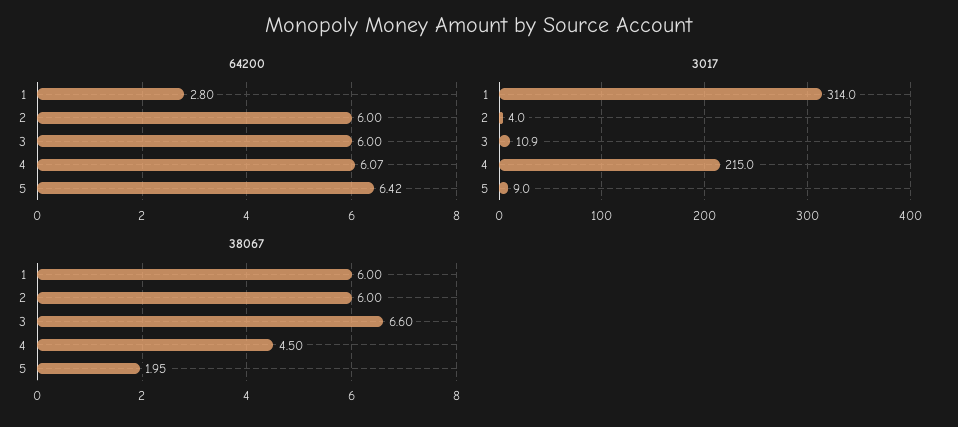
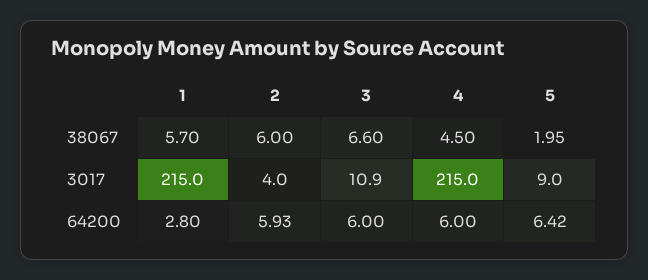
64200, 2: 6 -> 5.93
64200, 4: 6.07 -> 6
3017, 1: 314 -> 215
38067, 1: 6 -> 5.7

